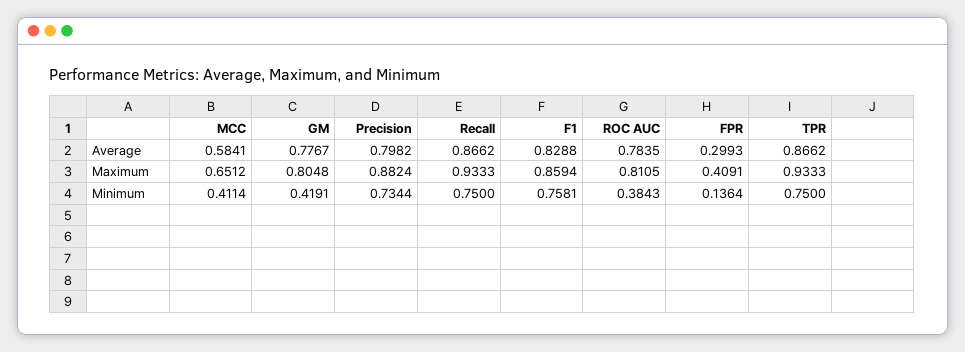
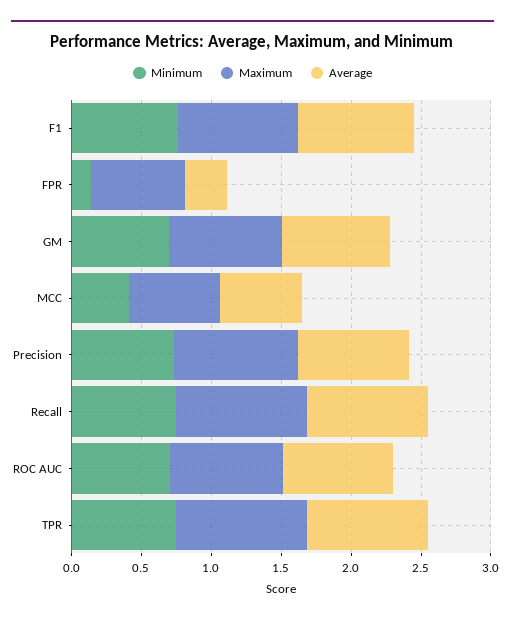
Maximum, FPR: 0.4091 -> 0.7
Minimum, GM: 0.4191 -> 0.7
Minimum, ROC AUC: 0.3843 -> 0.7

